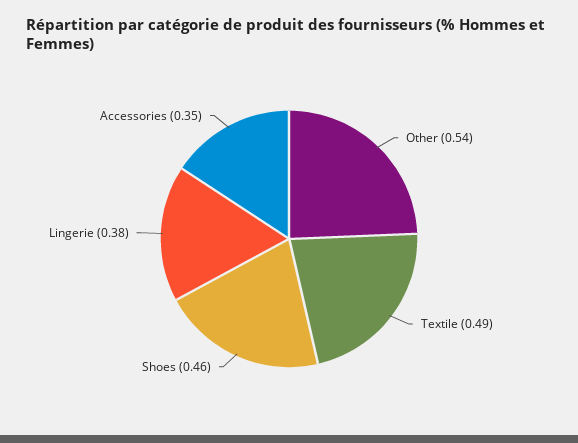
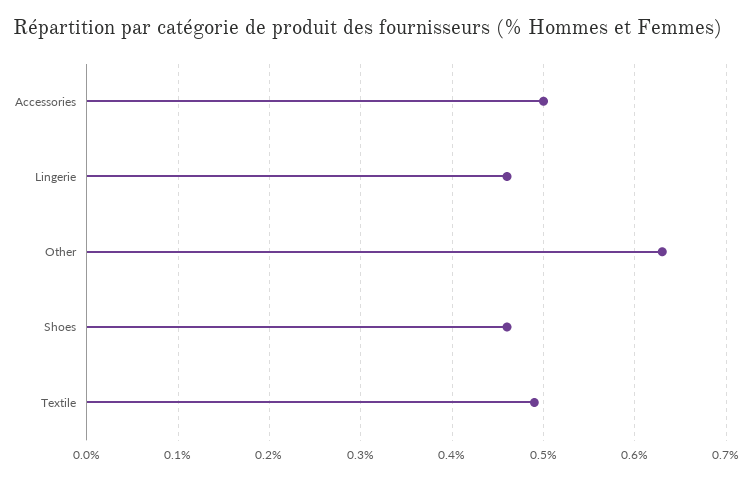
Other: 0.54 -> 0.63
Lingerie: 0.38 -> 0.46
Accessories: 0.35 -> 0.5

